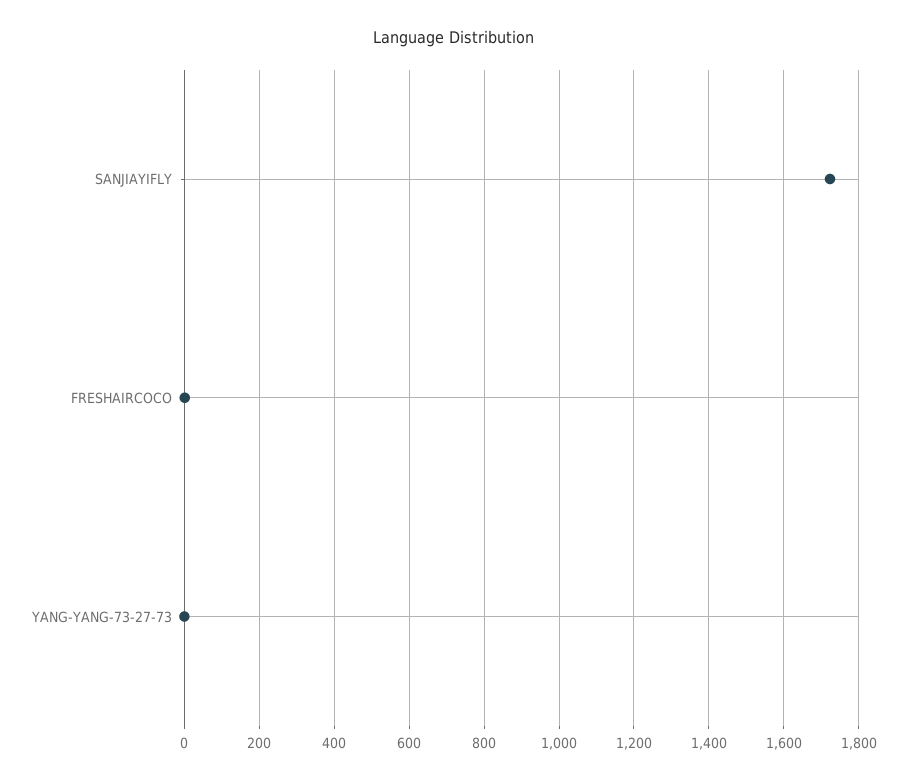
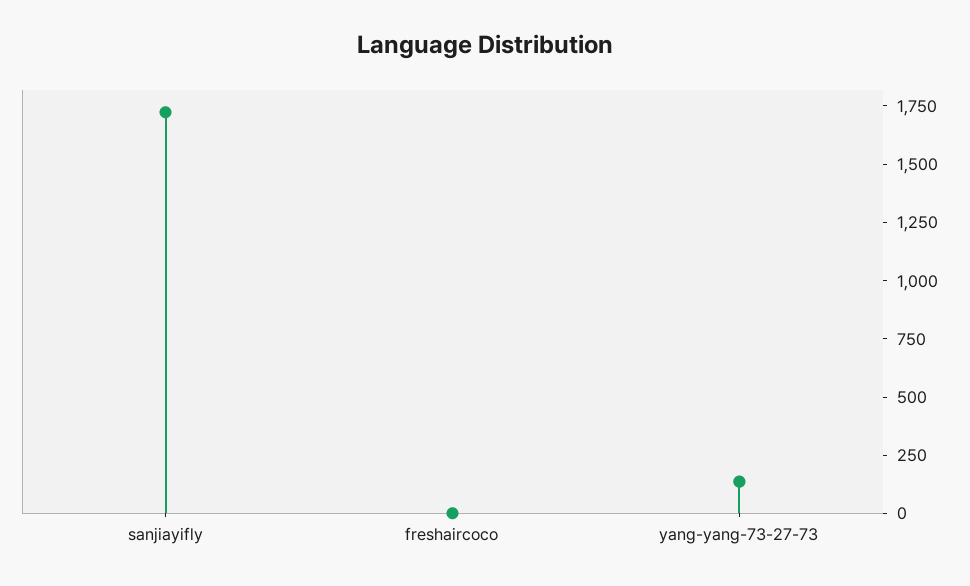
YANG-YANG-73-27-73: 0 -> 150

